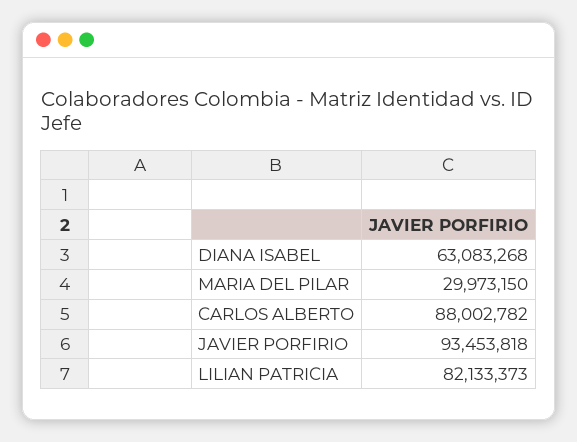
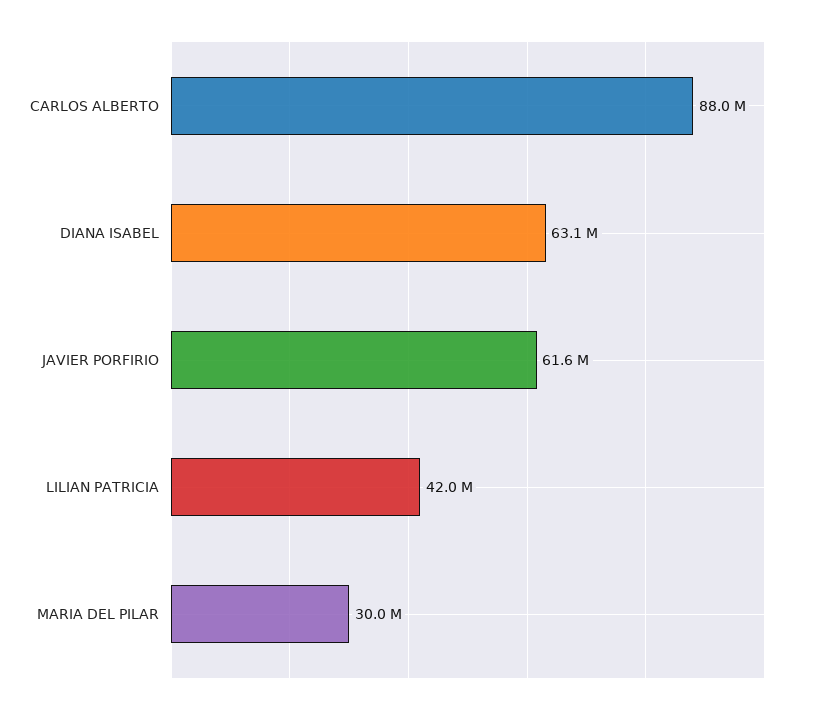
JAVIER PORFIRIO: 93453818 -> 61600000
LILIAN PATRICIA: 82133373 -> 42000000

